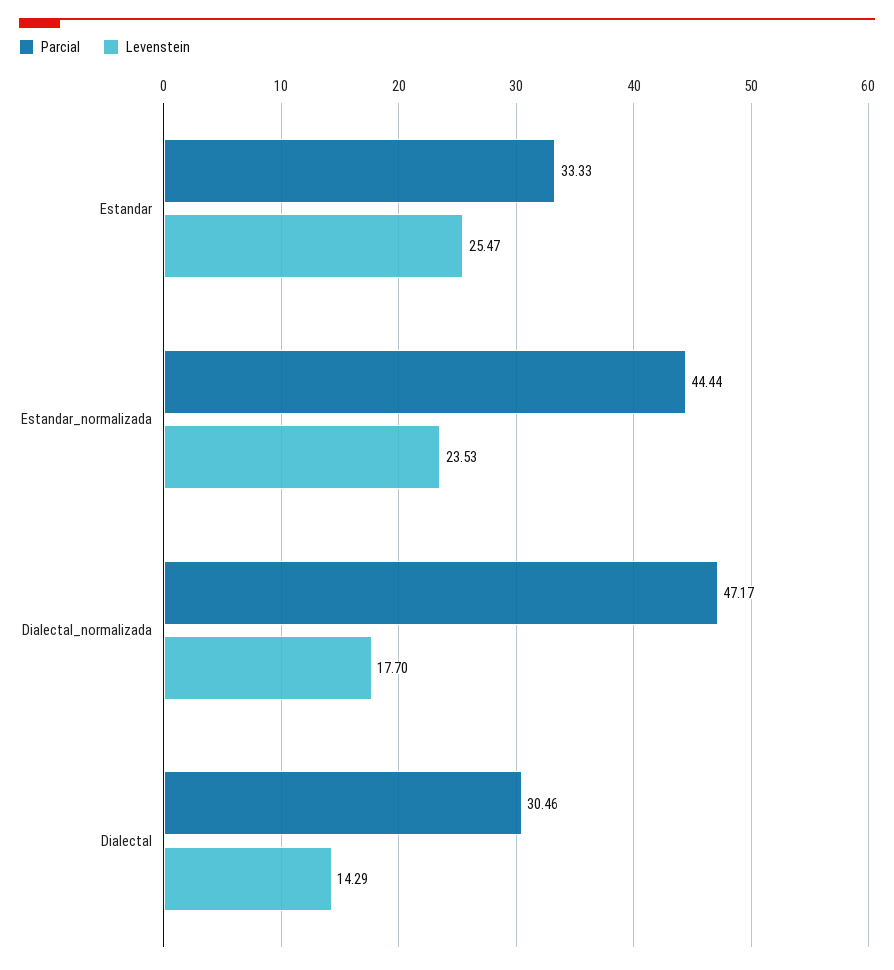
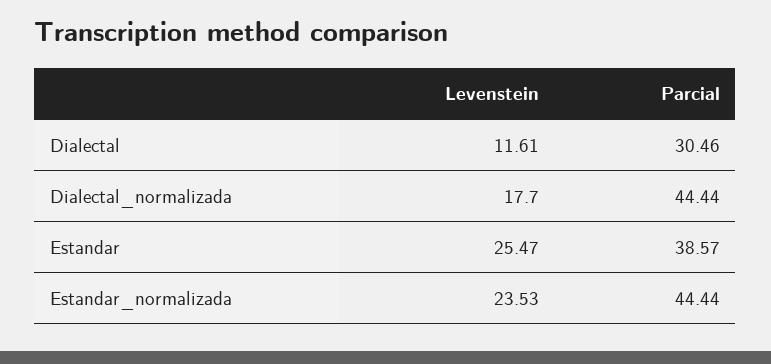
Parcial, Estandar: 33.33 -> 38.57
Parcial, Dialectal_normalizada: 47.17 -> 44.44
Levenstein, Dialectal: 14.29 -> 11.61

